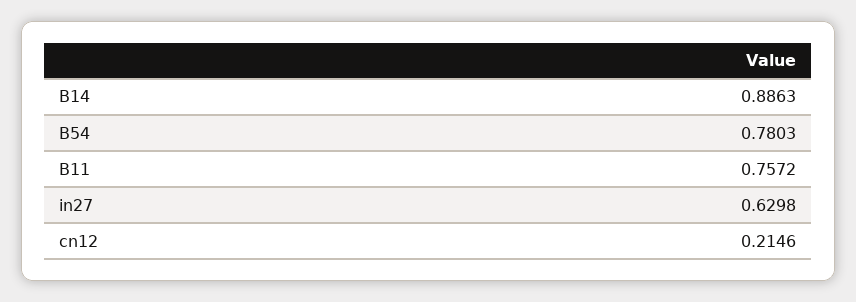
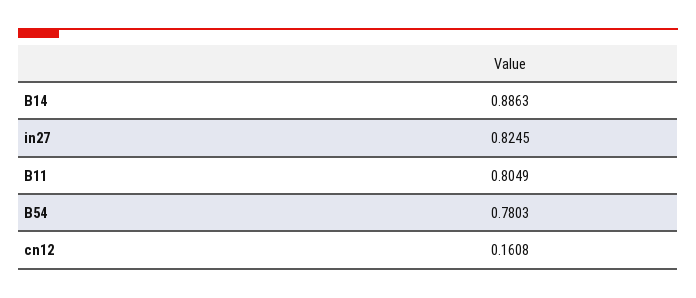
B11: 0.7572 -> 0.8049
in27: 0.6298 -> 0.8245
cn12: 0.2146 -> 0.1608

